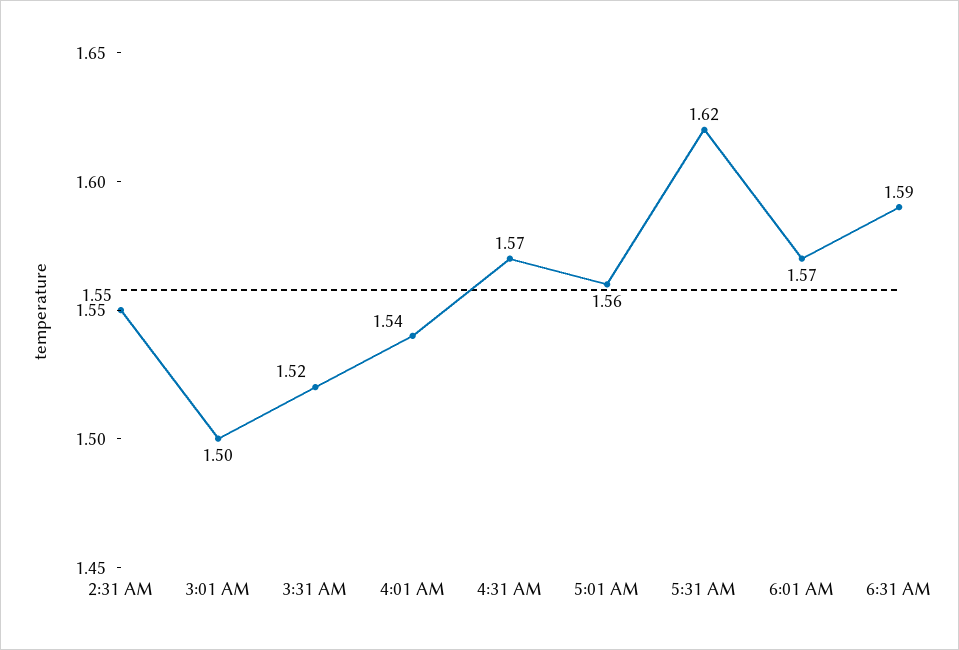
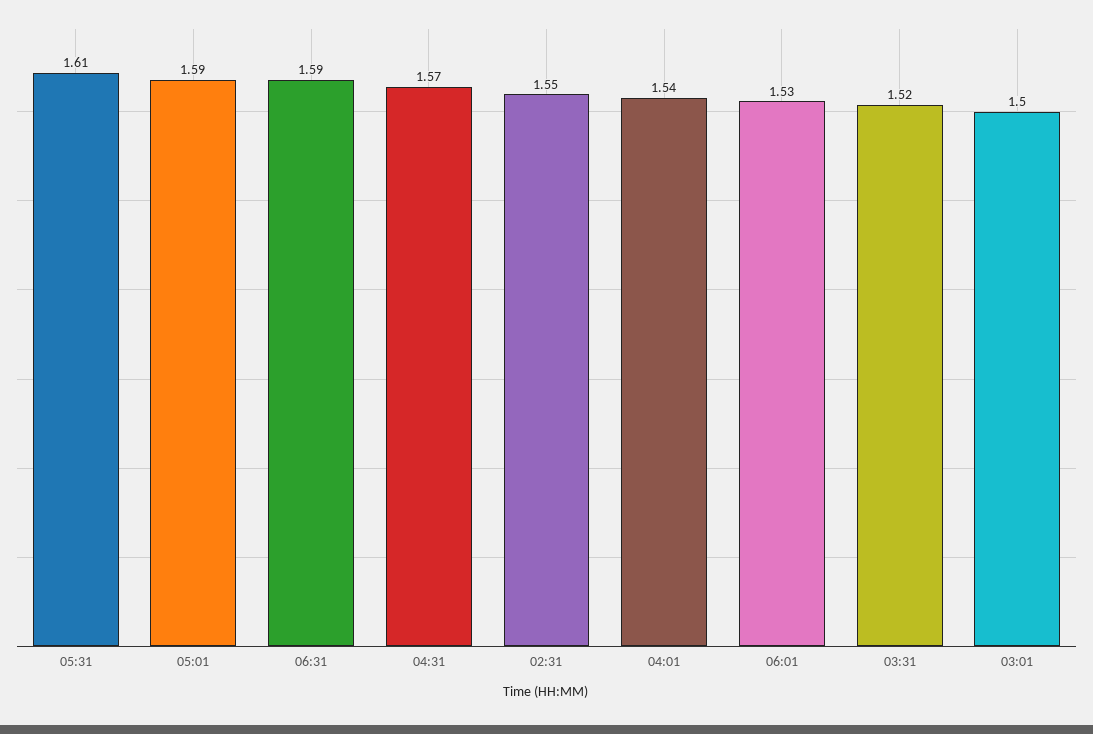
5:01 AM: 1.56 -> 1.59
5:31 AM: 1.62 -> 1.61
6:01 AM: 1.57 -> 1.53

